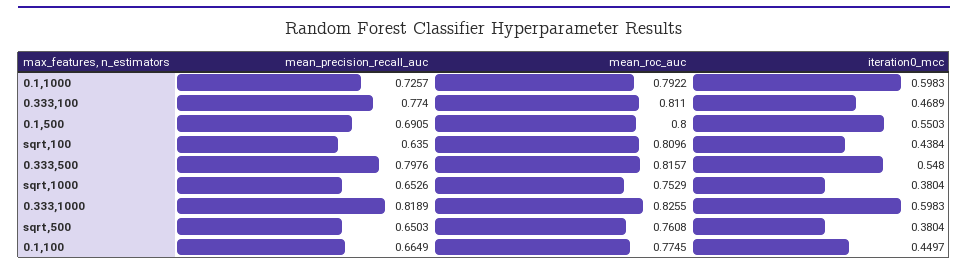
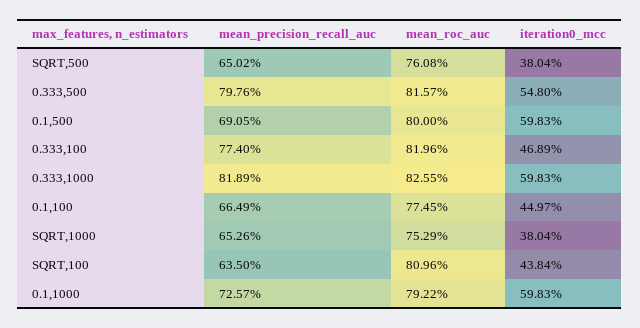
mean_roc_auc, 0.333,100: 0.811 -> 0.8196
iteration0_mcc, 0.1,500: 0.5503 -> 0.5983
mean_precision_recall_auc, sqrt,500: 0.6503 -> 0.6502

